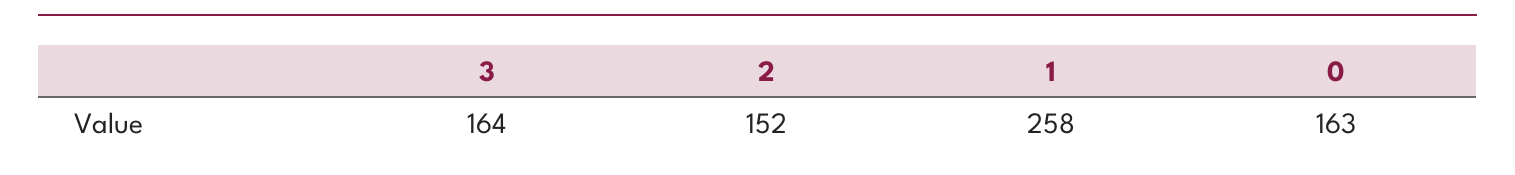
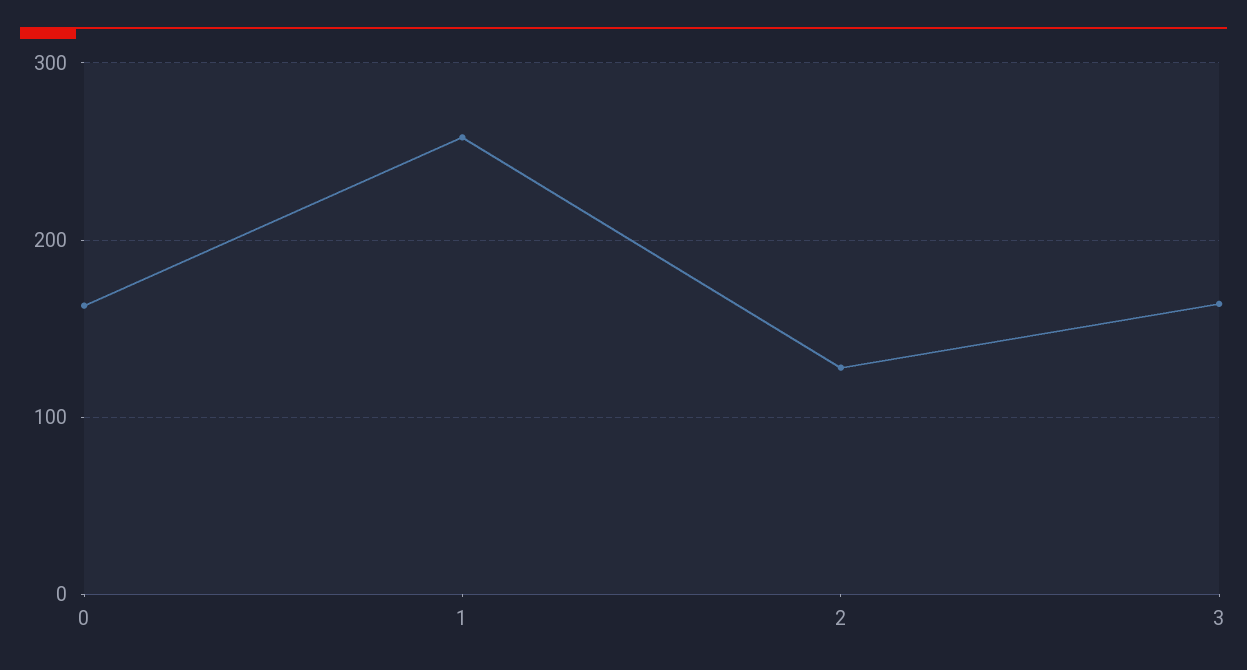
2: 152 -> 130

